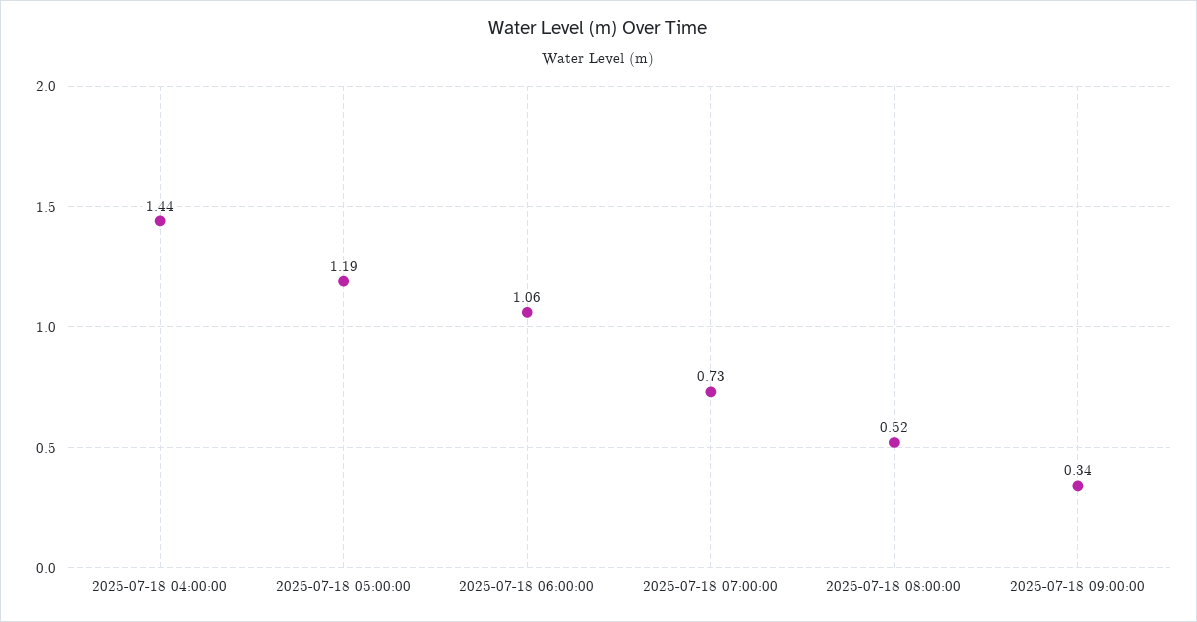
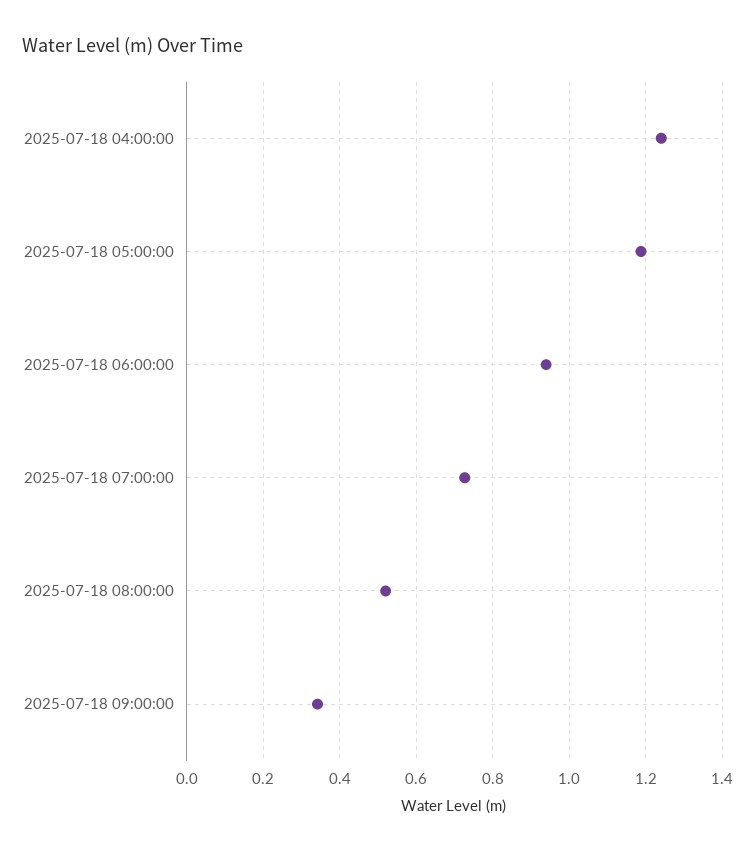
2025-07-18 04:00:00: 1.44 -> 1.24
2025-07-18 06:00:00: 1.06 -> 0.94

